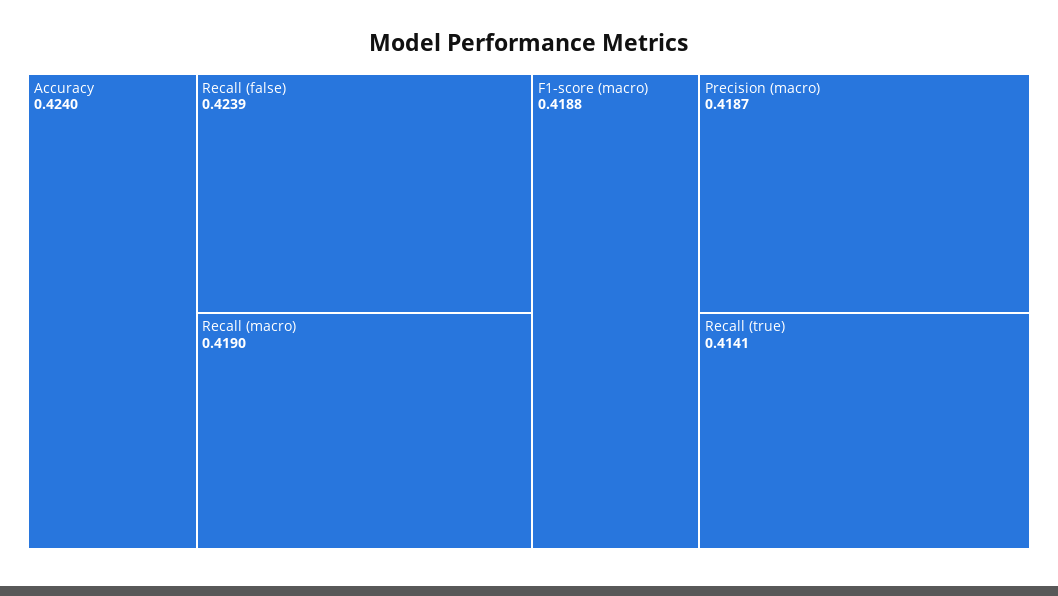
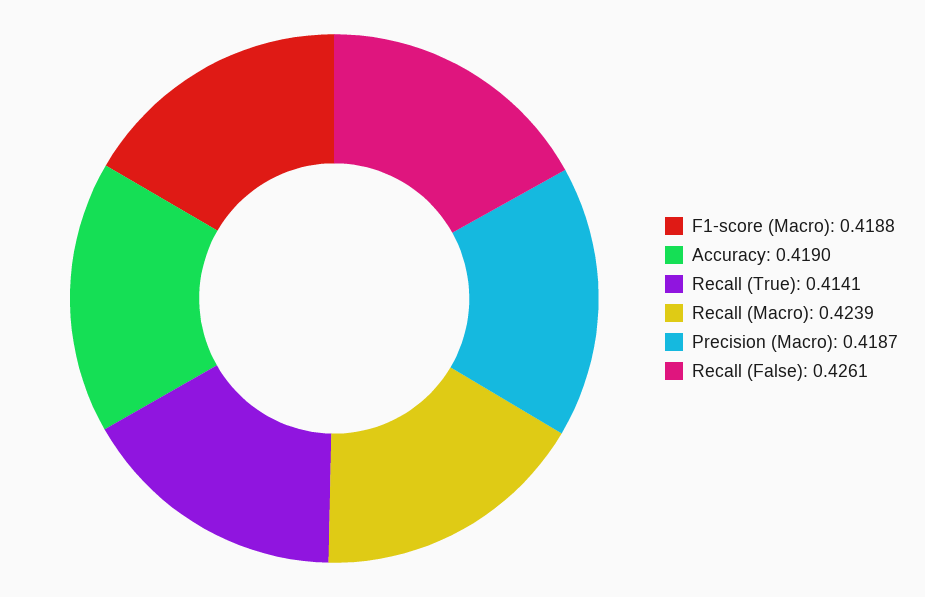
Accuracy: 0.424 -> 0.419
Recall (false): 0.4239 -> 0.4261
Recall (macro): 0.419 -> 0.4239

